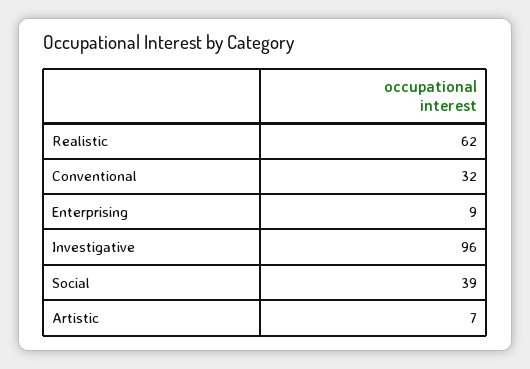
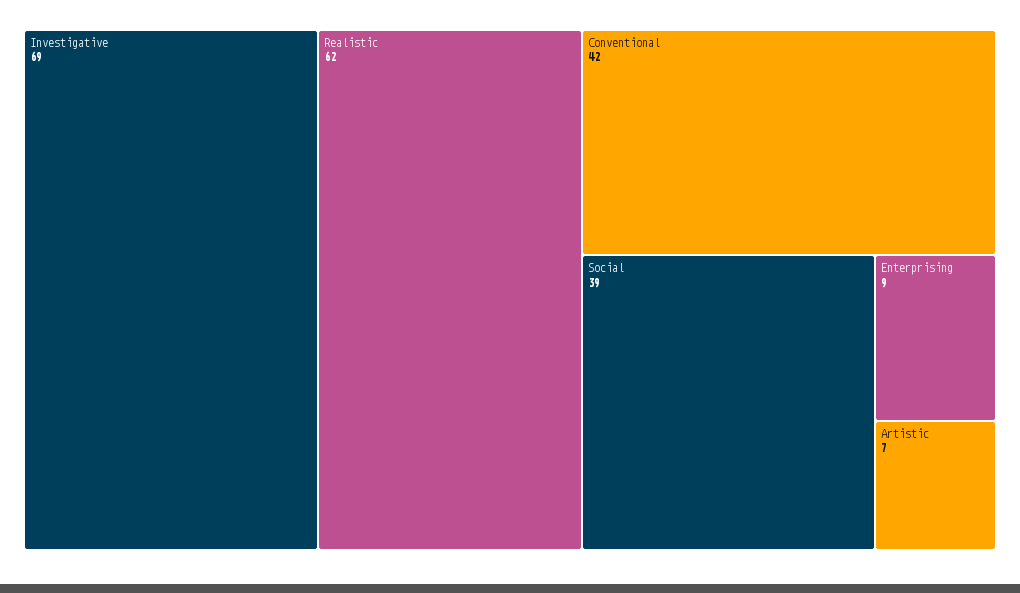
Conventional: 32 -> 42
Investigative: 96 -> 69

